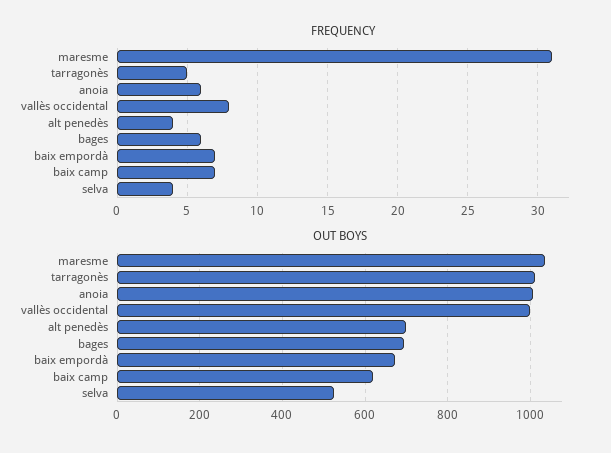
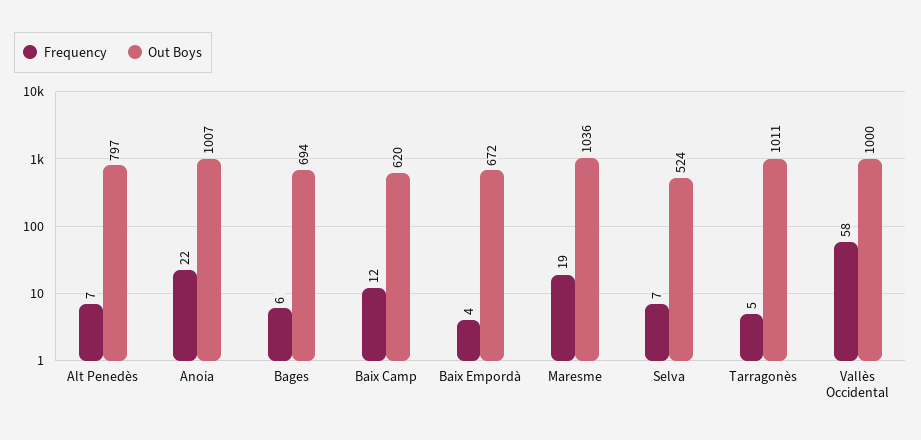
FREQUENCY, maresme: 31 -> 19
FREQUENCY, anoia: 6 -> 22
FREQUENCY, vallès occidental: 8 -> 58
FREQUENCY, alt penedès: 4 -> 7
FREQUENCY, baix empordà: 7 -> 4
FREQUENCY, baix camp: 7 -> 12
FREQUENCY, selva: 4 -> 7
OUT BOYS, alt penedès: 700 -> 797

